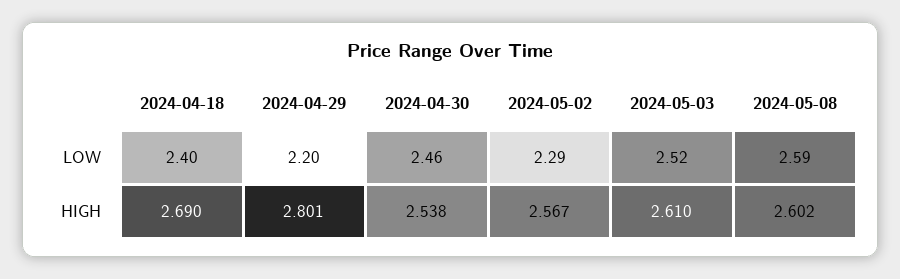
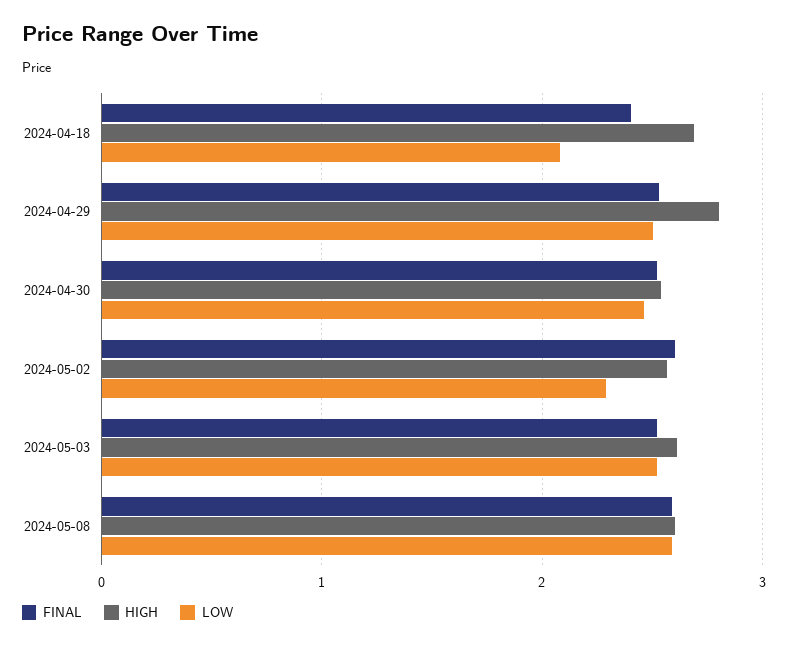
LOW, 2024-04-18: 2.4 -> 2.1
LOW, 2024-04-29: 2.2 -> 2.5
FINAL, 2024-04-18: none -> 2.4
FINAL, 2024-04-29: none -> 2.5
FINAL, 2024-04-30: none -> 2.5
FINAL, 2024-05-02: none -> 2.6
FINAL, 2024-05-03: none -> 2.5
FINAL, 2024-05-08: none -> 2.6

